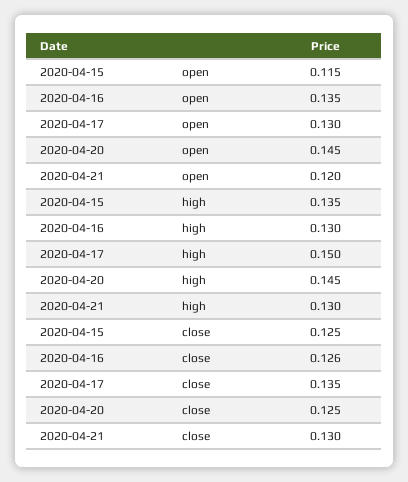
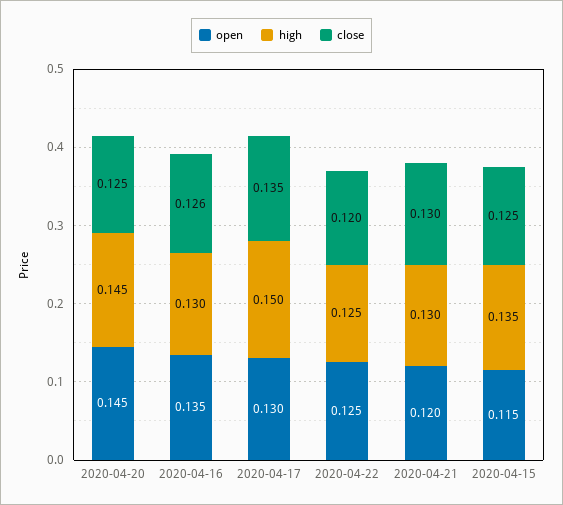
open, 2020-04-22: none -> 0.125
high, 2020-04-22: none -> 0.125
close, 2020-04-22: none -> 0.12

